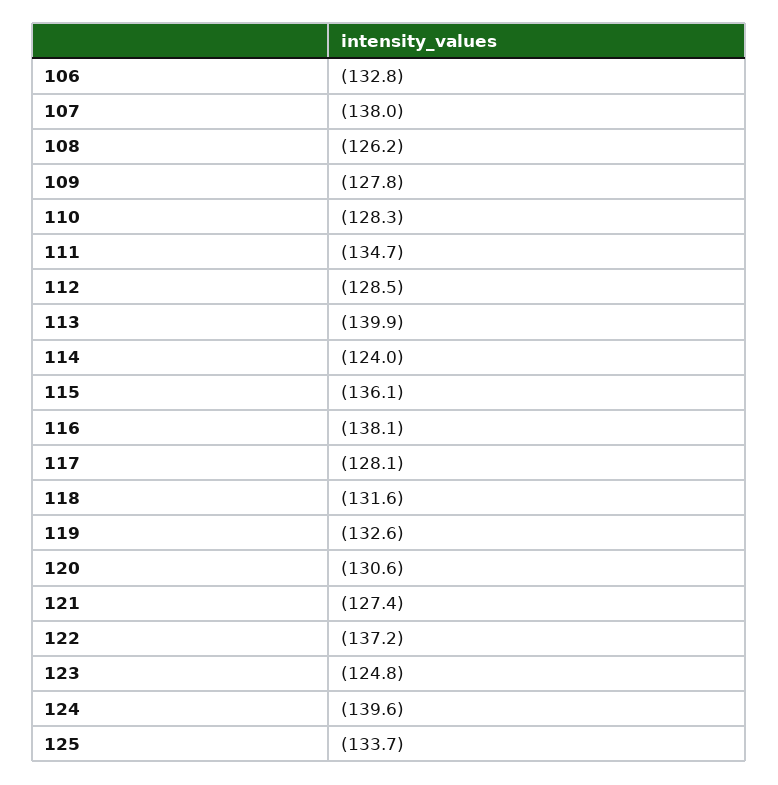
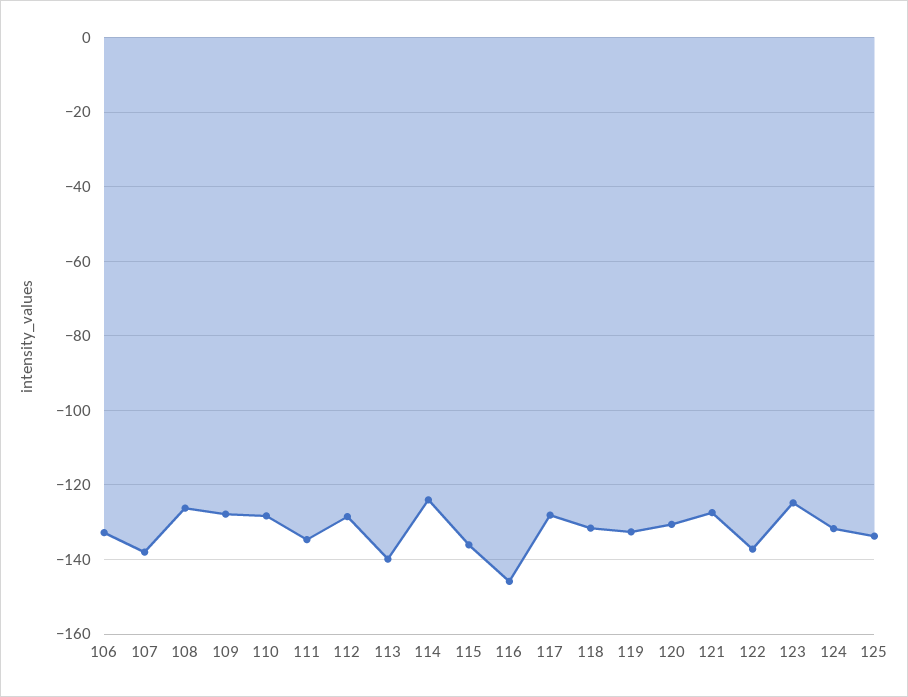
116: -138.1 -> -146
124: -139.6 -> -132

